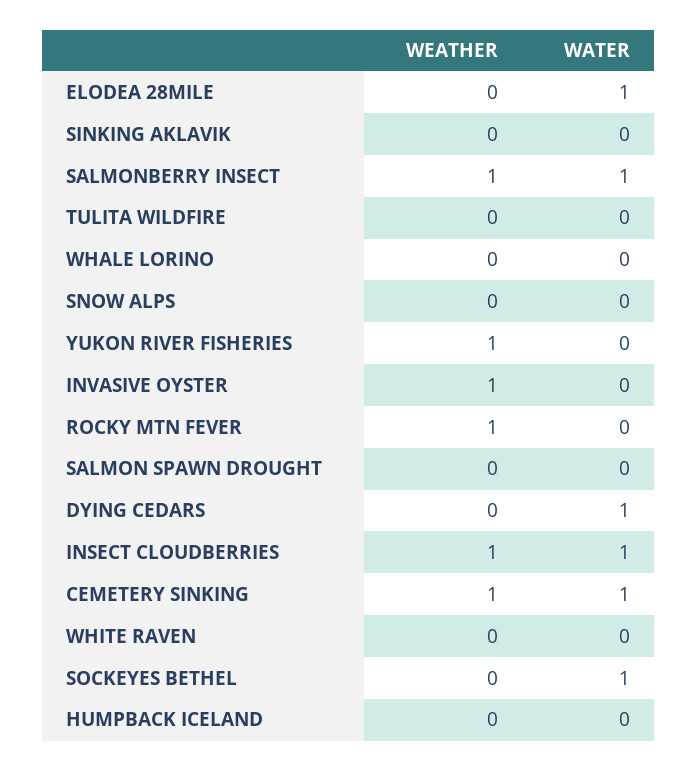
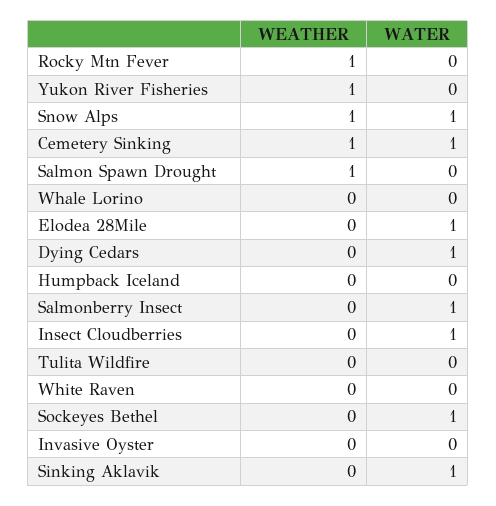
WATER, SINKING AKLAVIK: 0 -> 1
WEATHER, SALMONBERRY INSECT: 1 -> 0
WEATHER, SNOW ALPS: 0 -> 1
WATER, SNOW ALPS: 0 -> 1
WEATHER, INVASIVE OYSTER: 1 -> 0
WEATHER, SALMON SPAWN DROUGHT: 0 -> 1
WEATHER, INSECT CLOUDBERRIES: 1 -> 0

